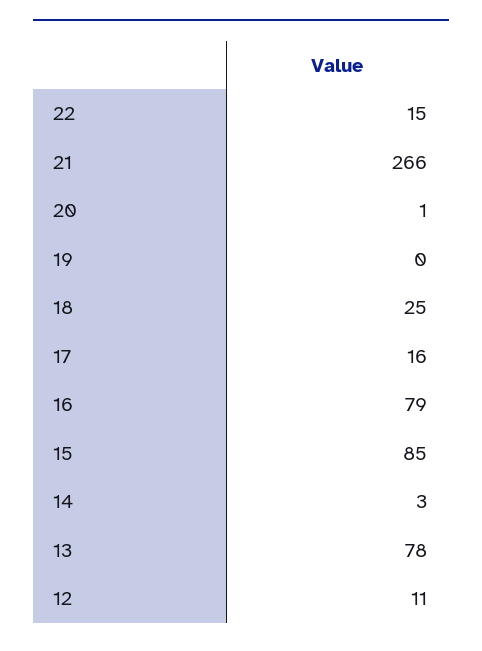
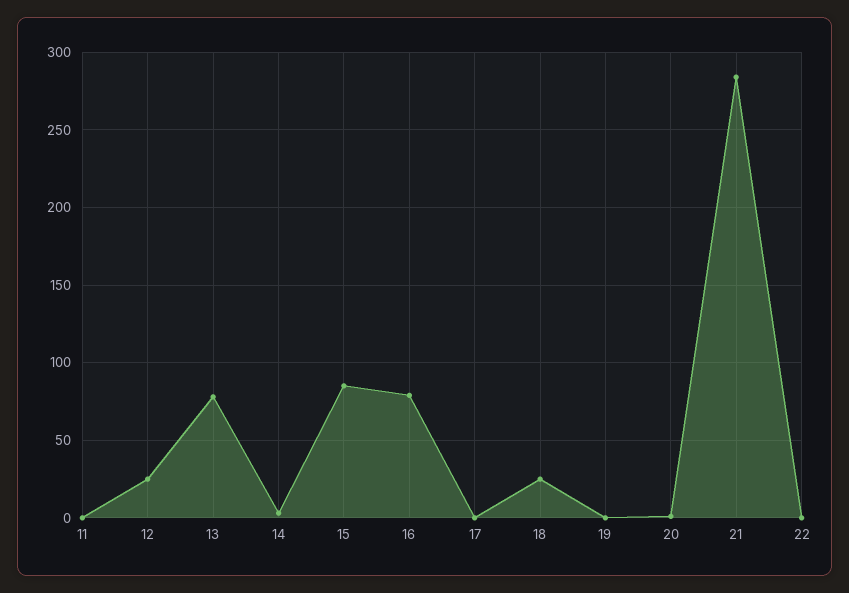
22: 15 -> 0
21: 266 -> 285
17: 16 -> 0
12: 11 -> 25
11: none -> 0

